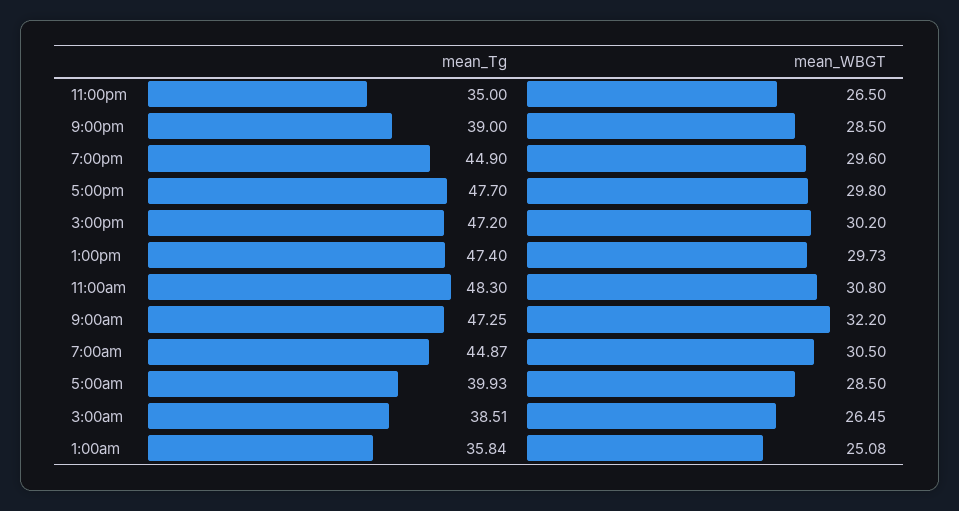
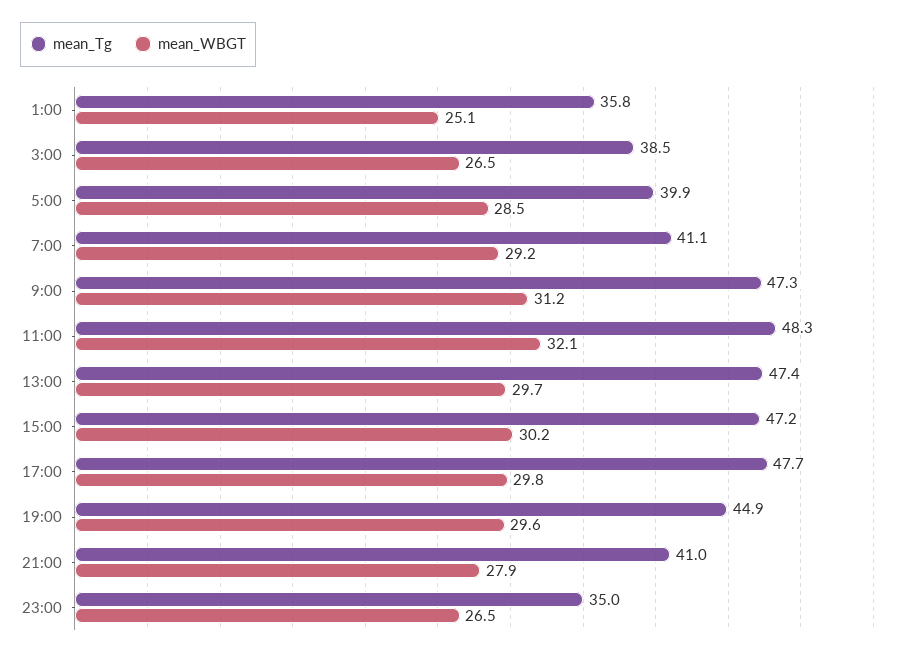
mean_Tg, 9:00pm: 39 -> 41
mean_WBGT, 9:00pm: 28.5 -> 27.9
mean_WBGT, 11:00am: 30.8 -> 32.1
mean_WBGT, 9:00am: 32.2 -> 31.2
mean_Tg, 7:00am: 44.87 -> 41.1
mean_WBGT, 7:00am: 30.5 -> 29.2

